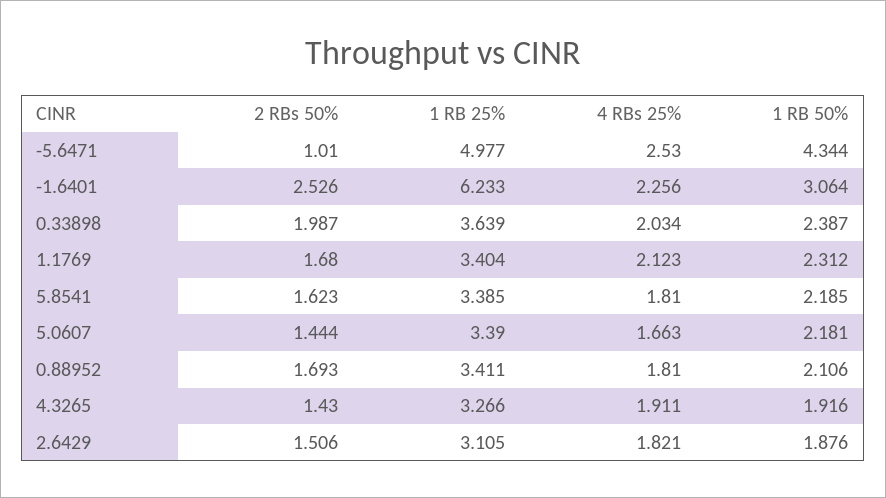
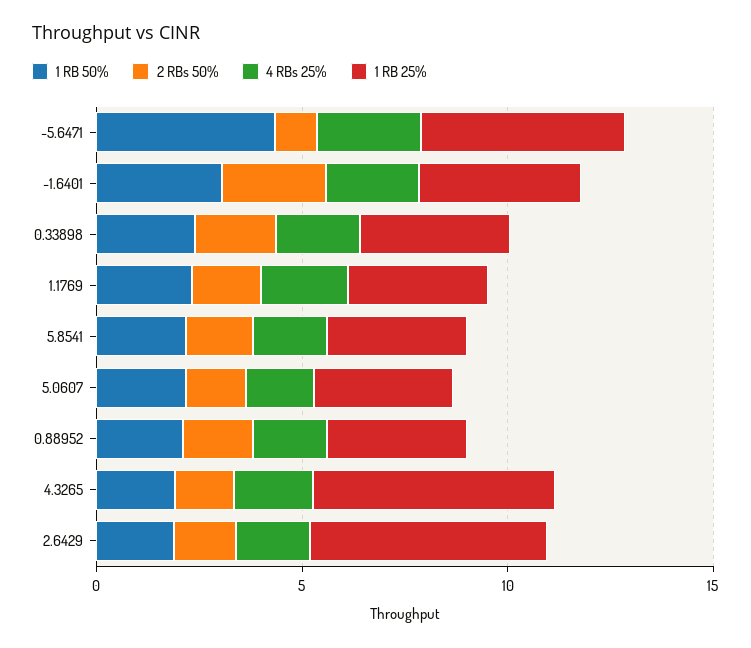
1 RB 25%, -1.6401: 6.233 -> 4
1 RB 25%, 4.3265: 3.266 -> 6
1 RB 25%, 2.6429: 3.105 -> 6

